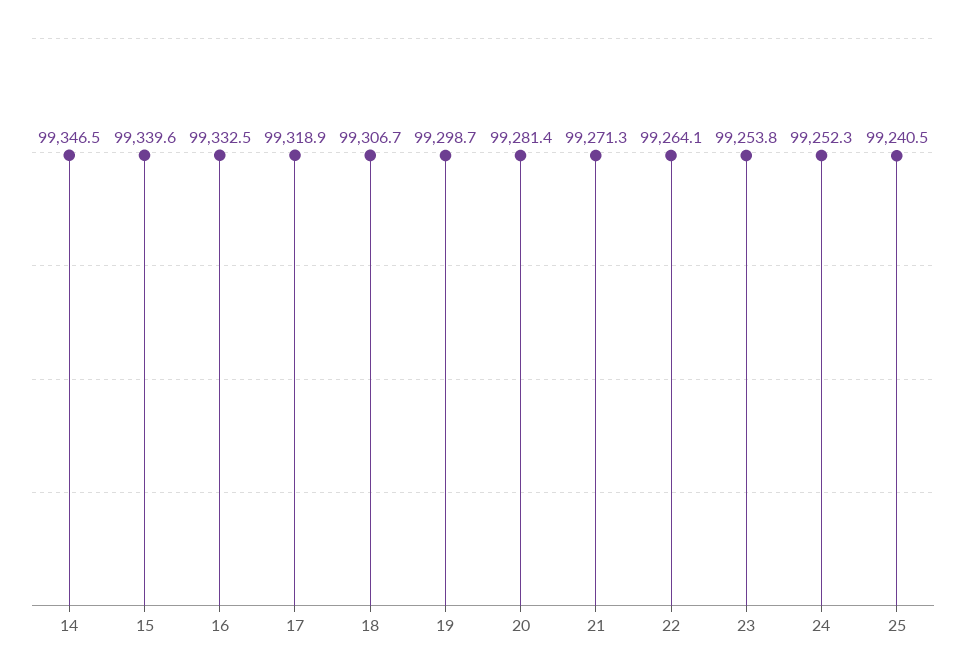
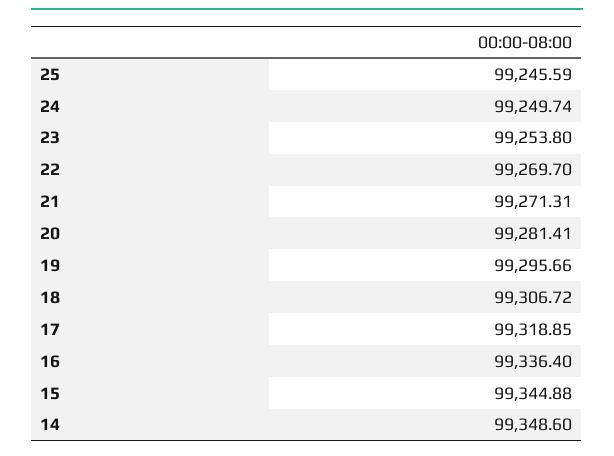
14: 99346.5 -> 99348.6
15: 99339.6 -> 99344.88
16: 99332.5 -> 99336.4
19: 99298.7 -> 99295.66
22: 99264.1 -> 99269.7
24: 99252.3 -> 99249.74
25: 99240.5 -> 99245.59

